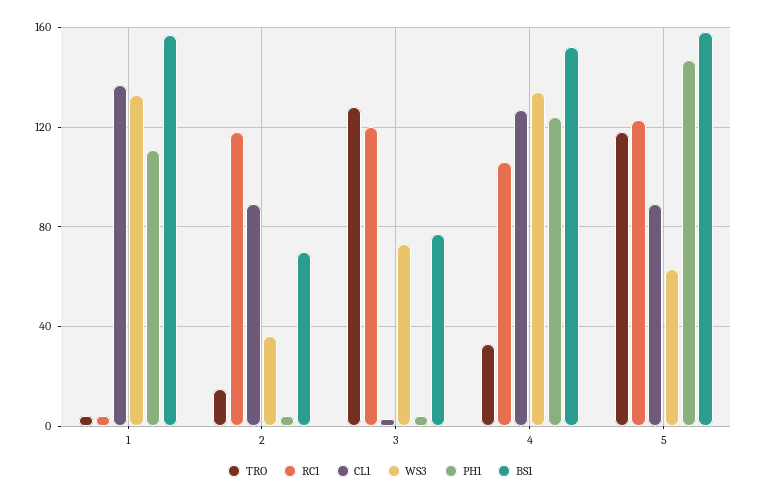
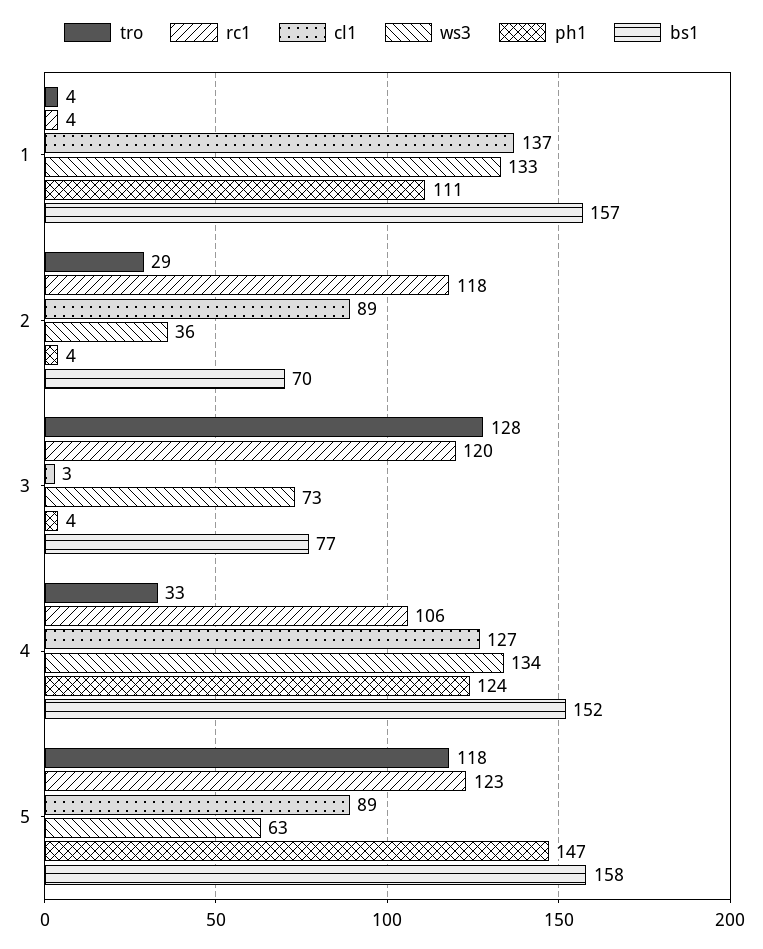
TRO, 2: 15 -> 29

